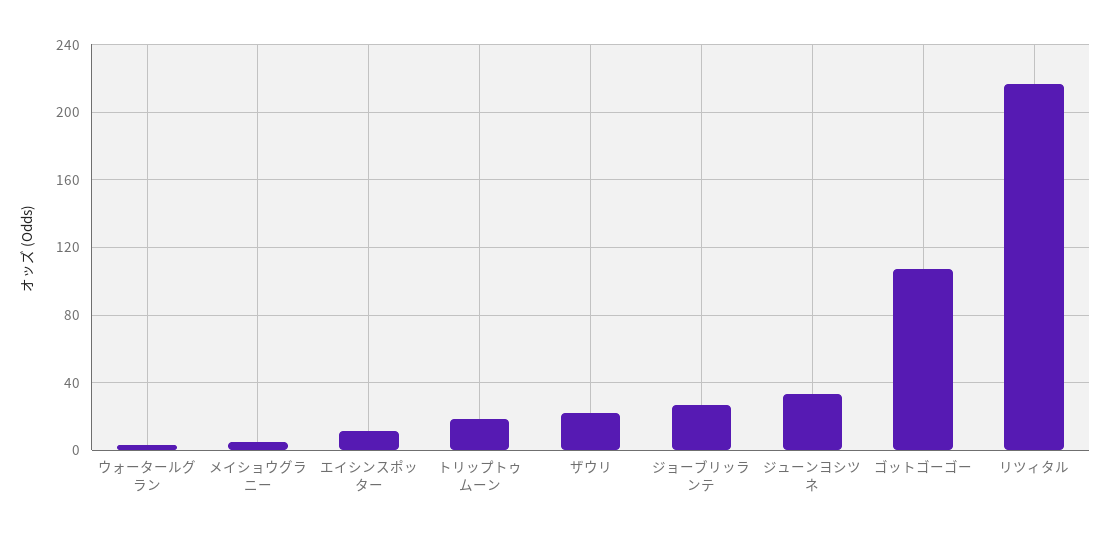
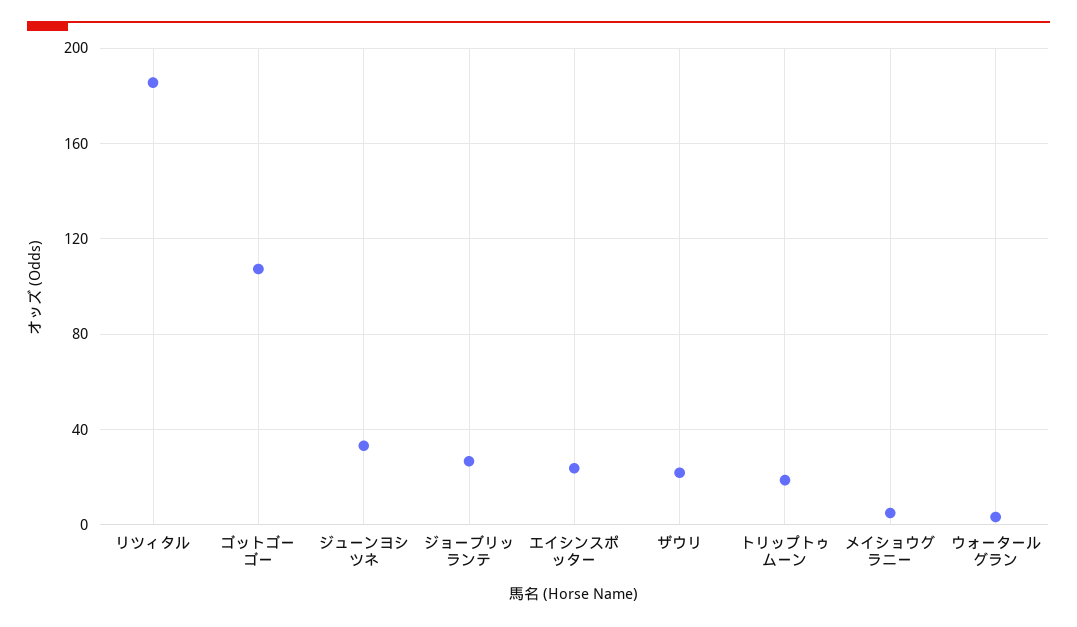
エイシンスポッター: 10 -> 25
リツィタル: 215 -> 185

